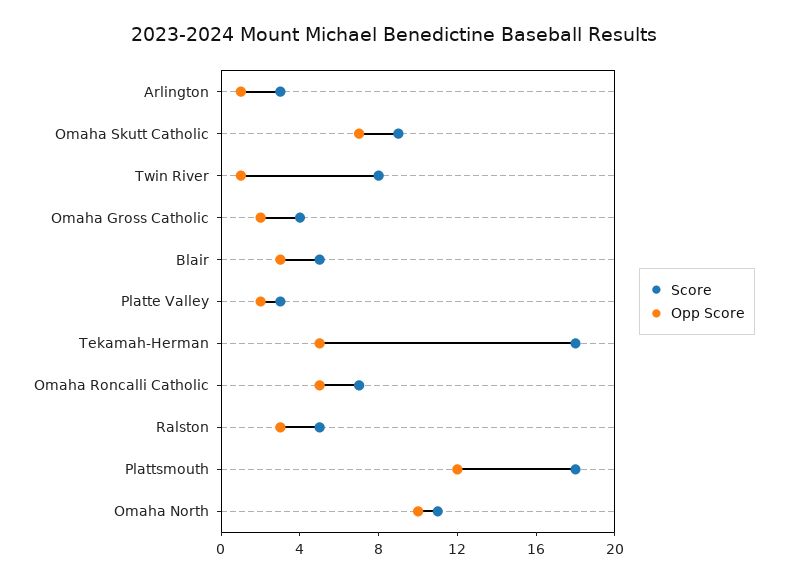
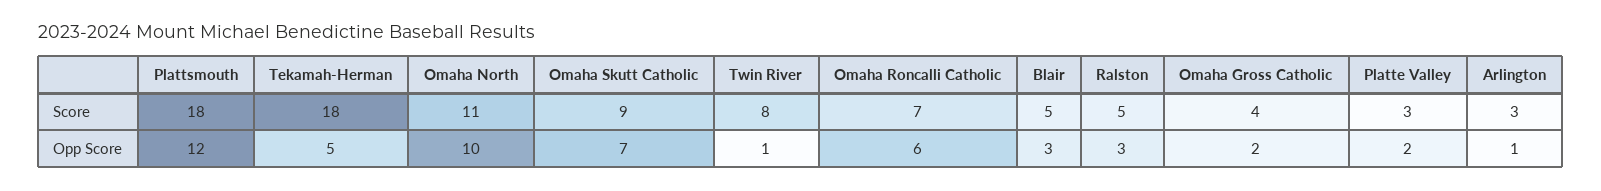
Opp Score, Omaha Roncalli Catholic: 5 -> 6

